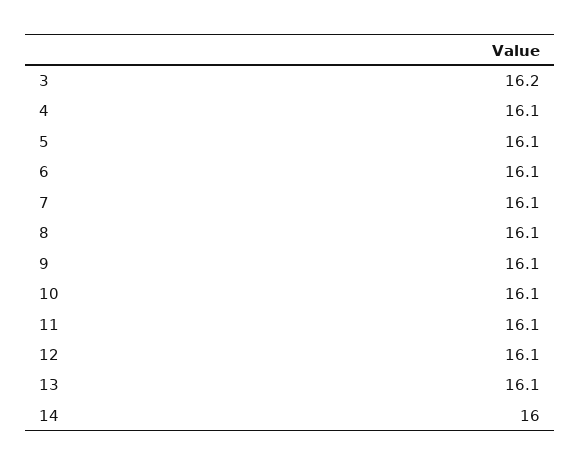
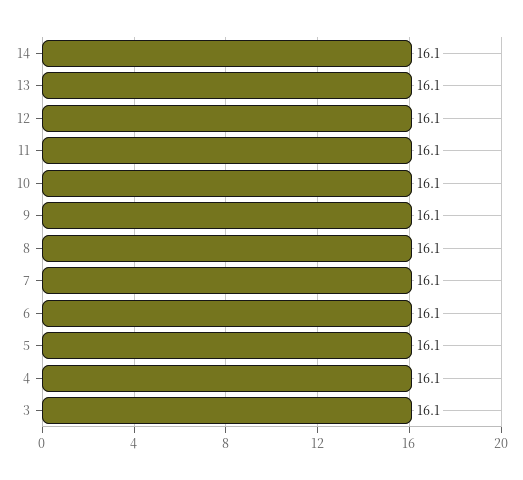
3: 16.2 -> 16.1
14: 16 -> 16.1

